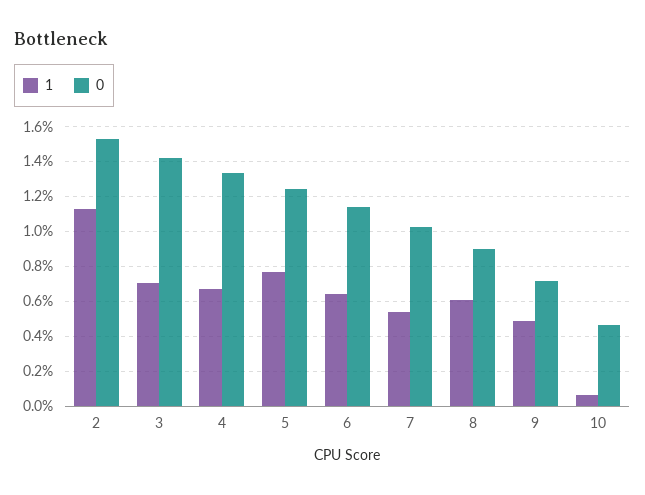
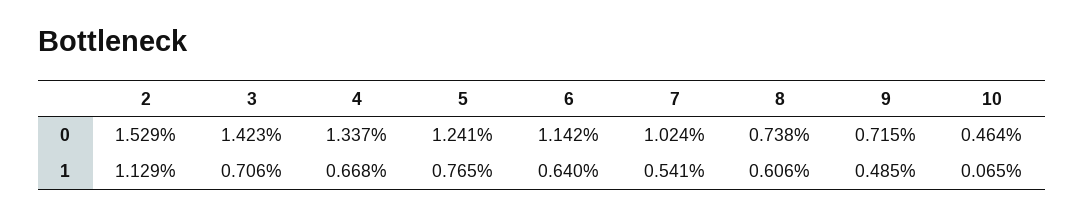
0, 8: 0.9 -> 0.738

